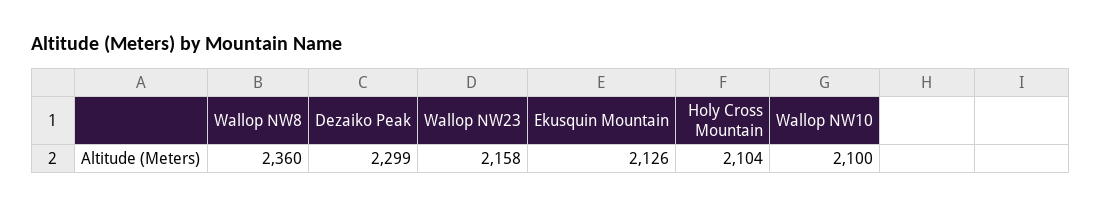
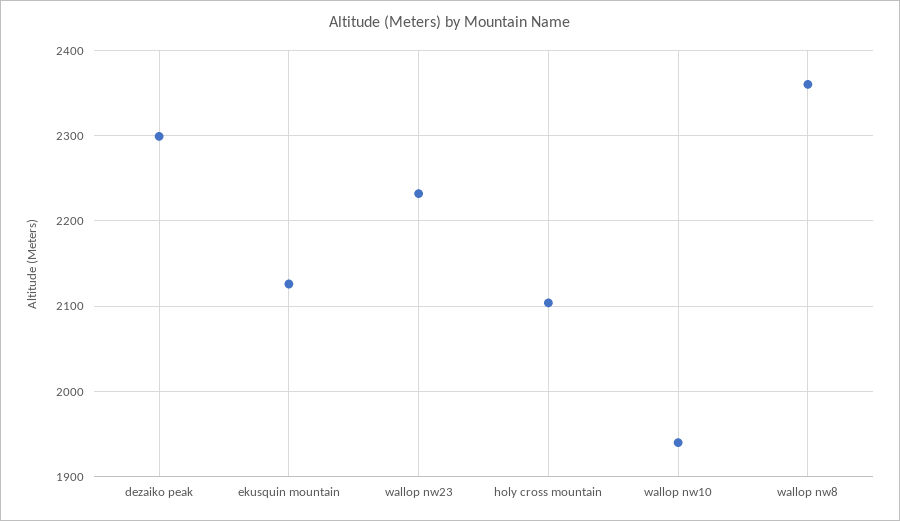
Wallop NW23: 2158 -> 2230
Wallop NW10: 2100 -> 1940

